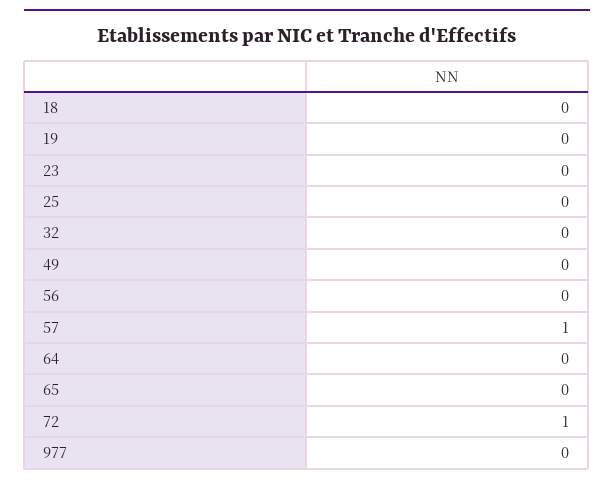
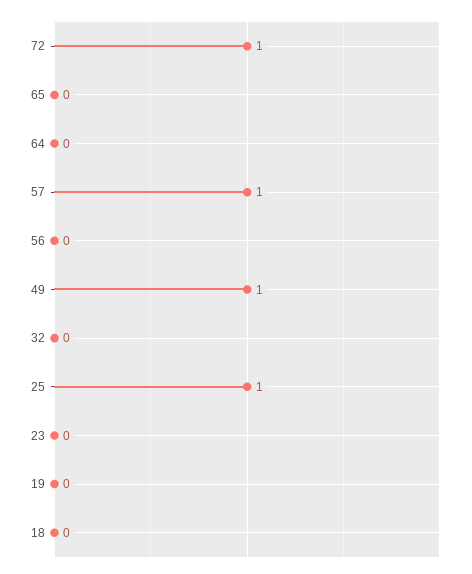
25: 0 -> 1
49: 0 -> 1
977: 0 -> none

